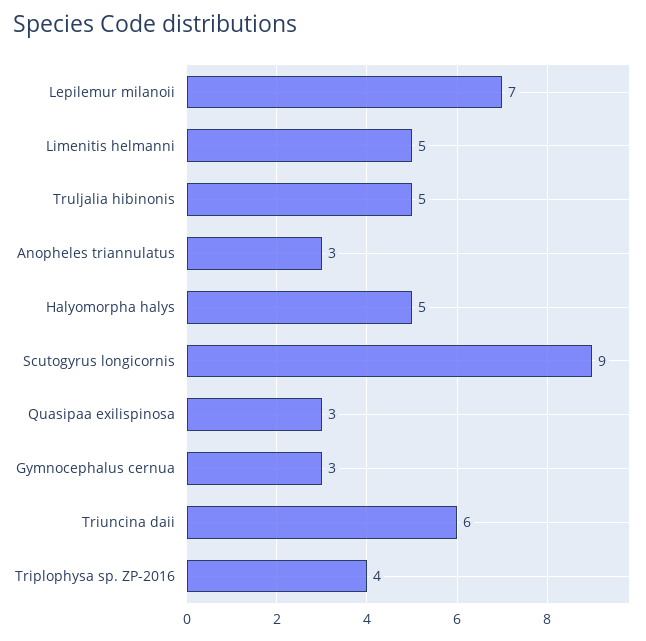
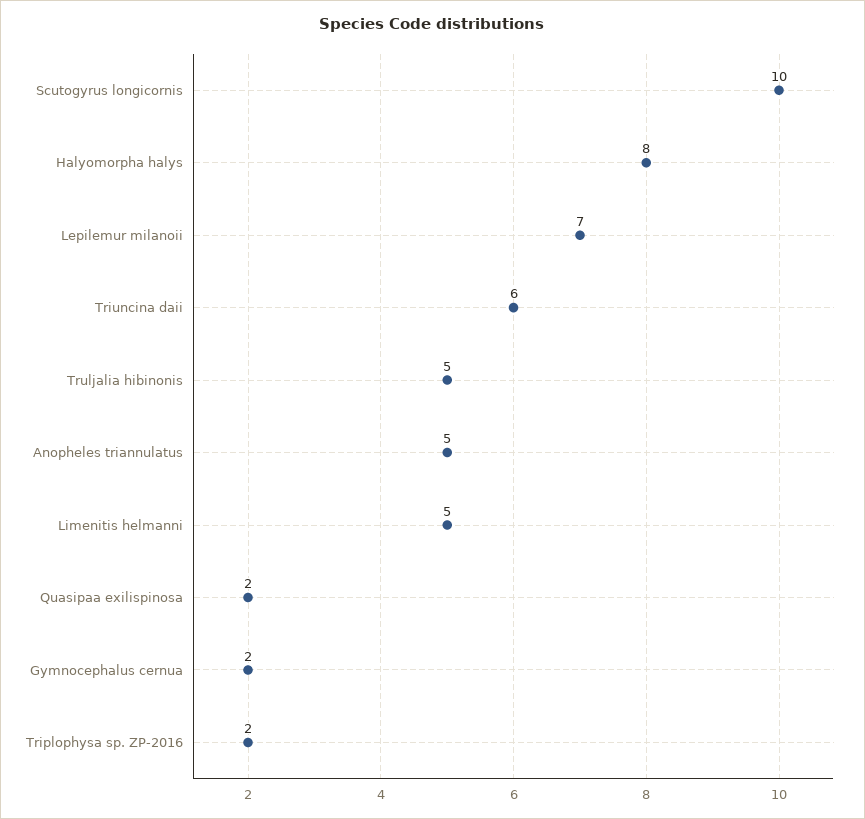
Anopheles triannulatus: 3 -> 5
Halyomorpha halys: 5 -> 8
Scutogyrus longicornis: 9 -> 10
Quasipaa exilispinosa: 3 -> 2
Gymnocephalus cernua: 3 -> 2
Triplophysa sp. ZP-2016: 4 -> 2

